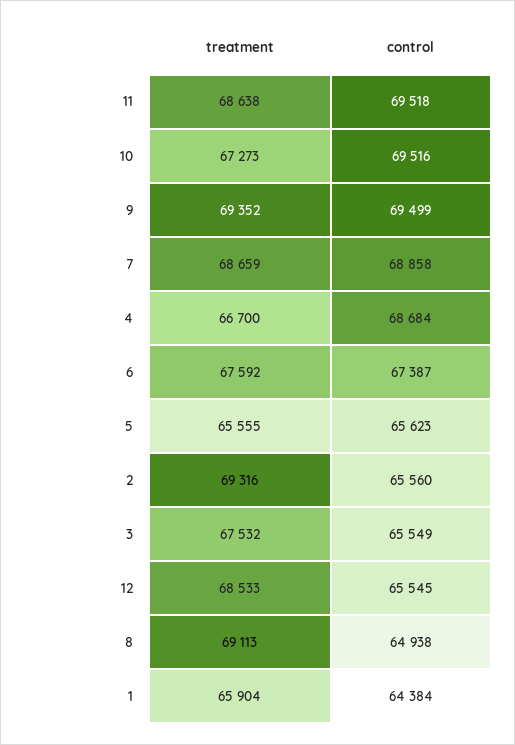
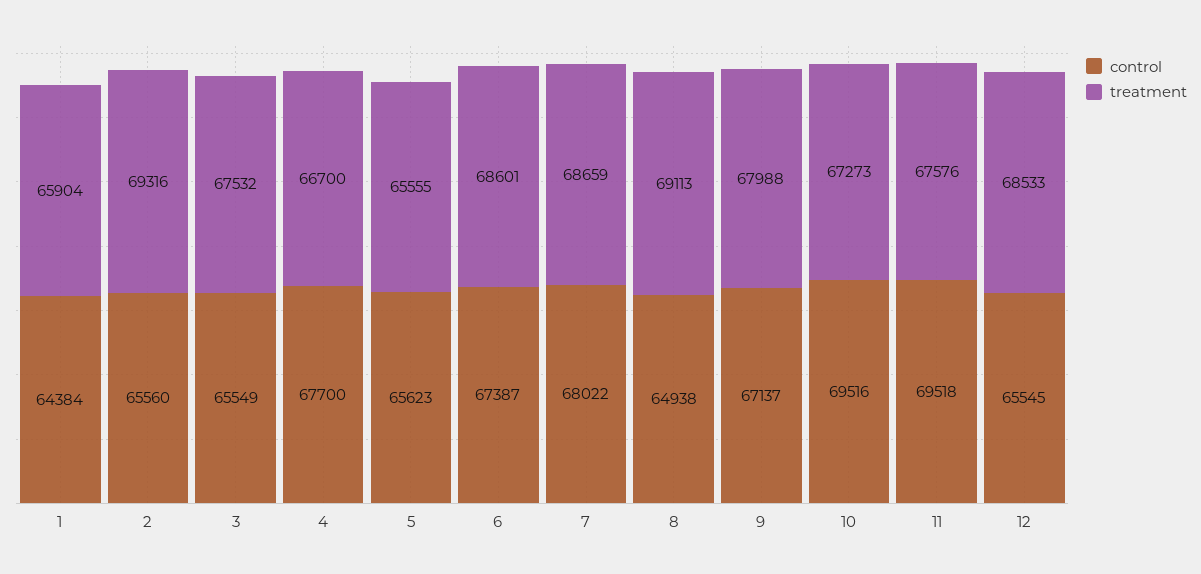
treatment, 11: 68638 -> 67576
treatment, 9: 69352 -> 67988
control, 9: 69499 -> 67137
control, 7: 68858 -> 68022
control, 4: 68684 -> 67700
treatment, 6: 67592 -> 68601

